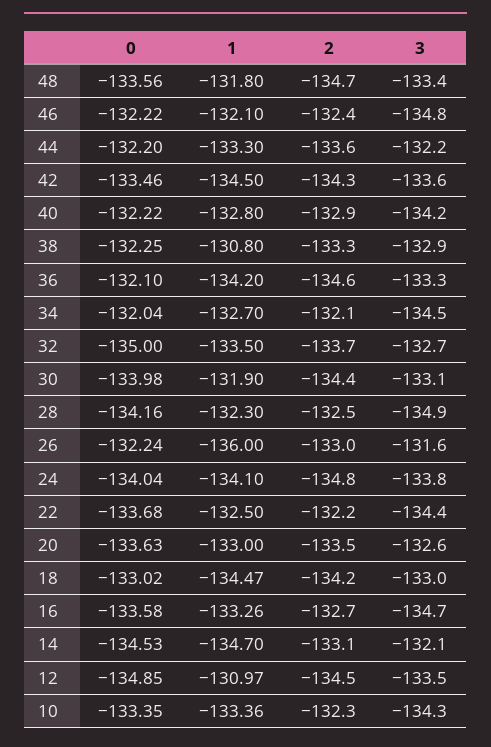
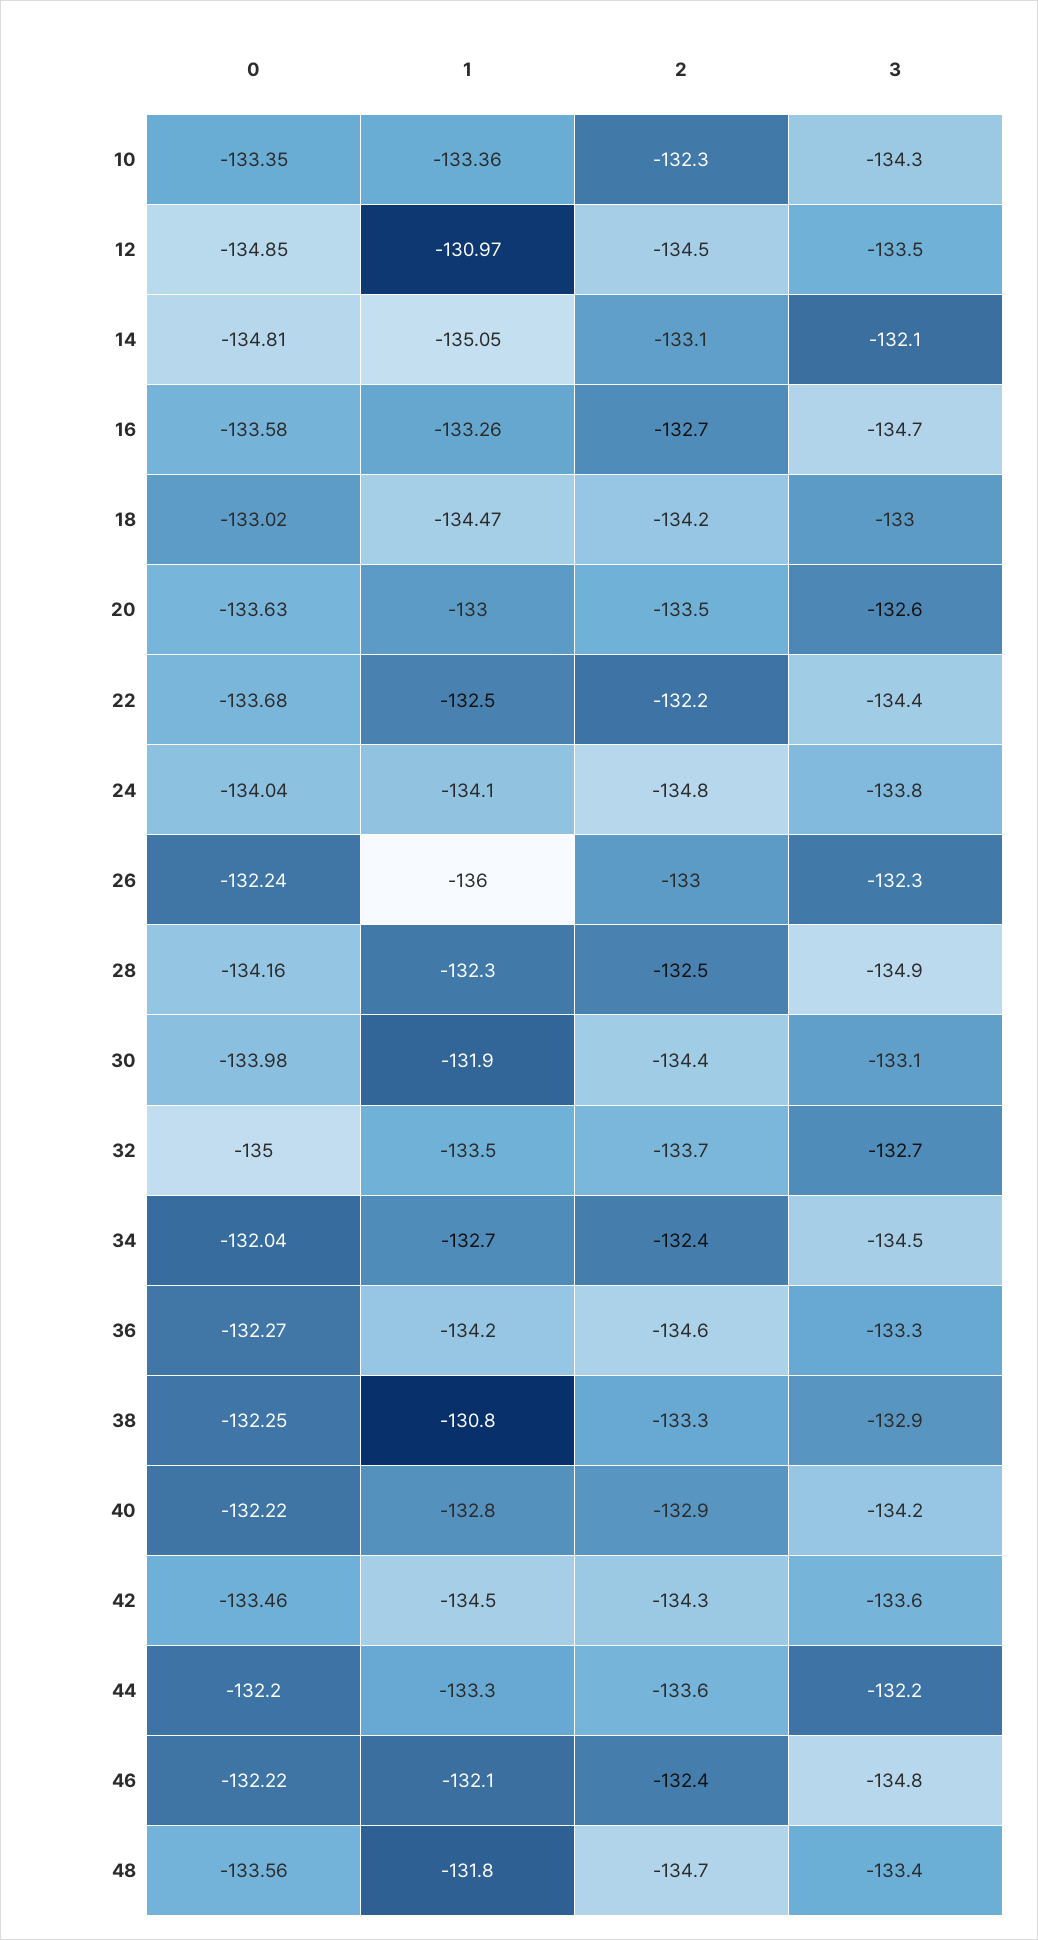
0, 36: -132.1 -> -132.27
2, 34: -132.1 -> -132.4
3, 26: -131.6 -> -132.3
0, 14: -134.53 -> -134.81
1, 14: -134.7 -> -135.05

